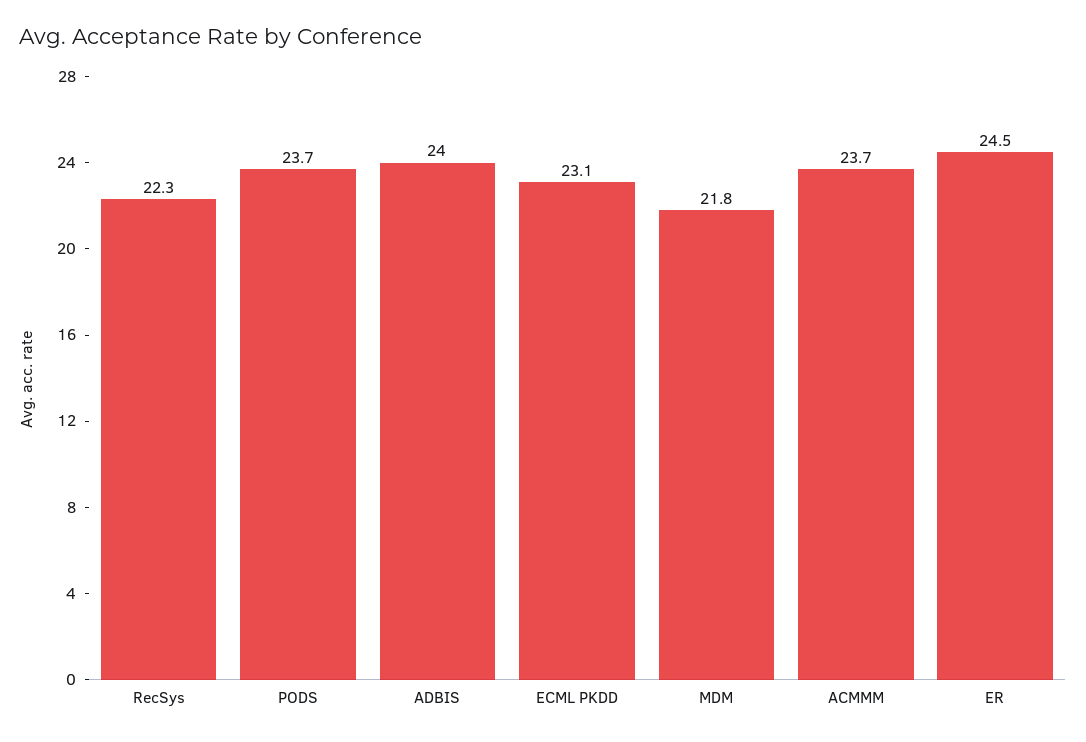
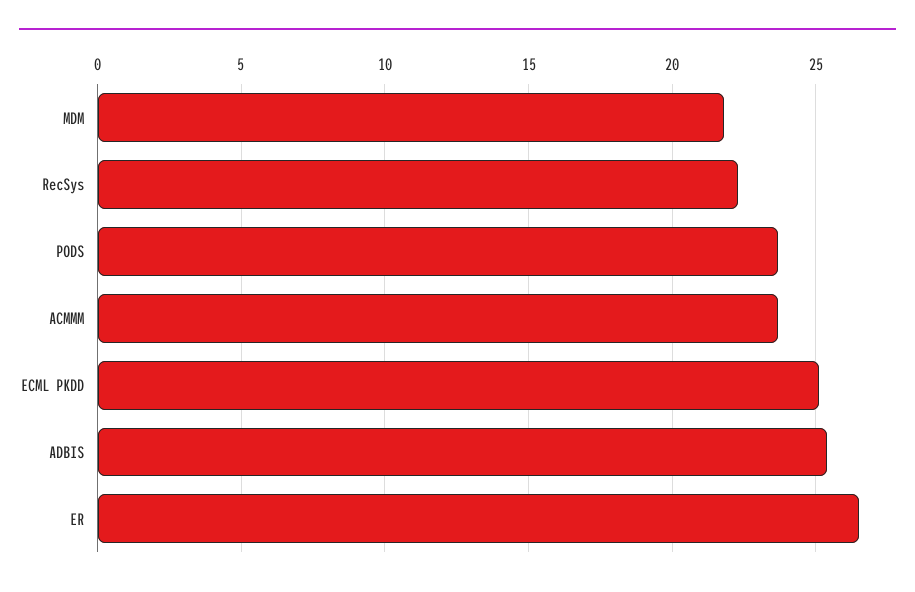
ADBIS: 24 -> 25.5
ECML PKDD: 23.1 -> 25
ER: 24.5 -> 26.5

